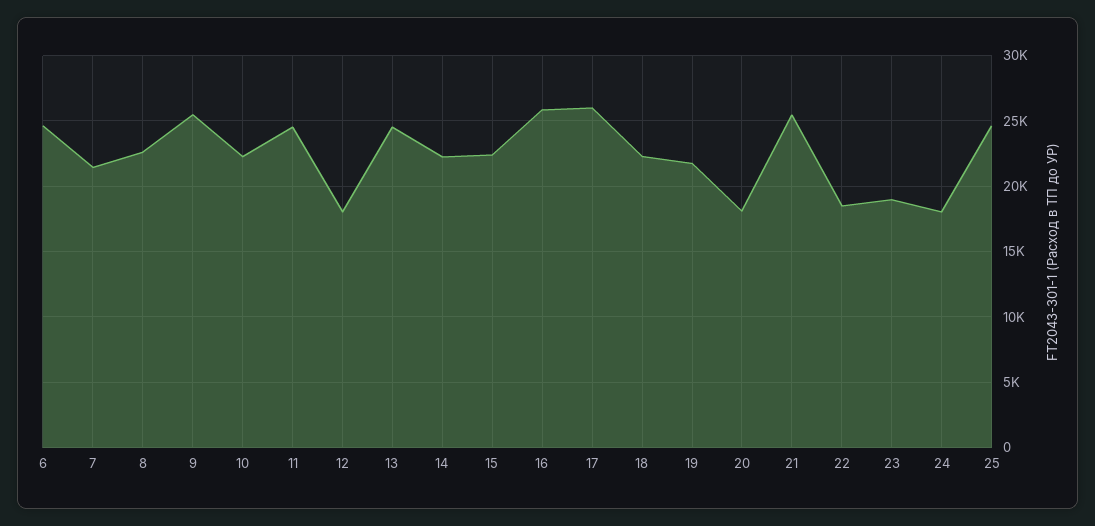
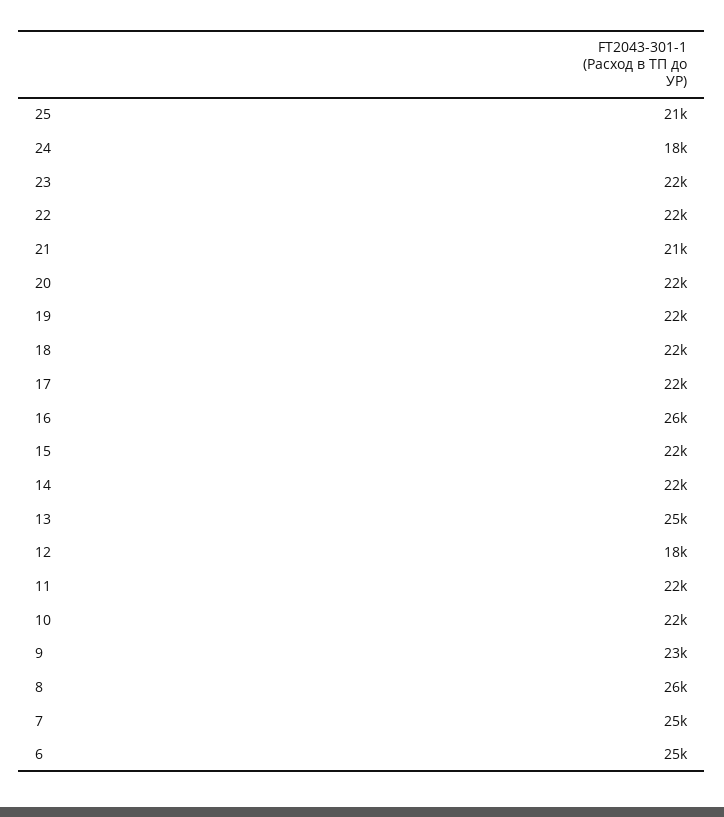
7: 21500 -> 25000
8: 22500 -> 26000
9: 25500 -> 23000
11: 24500 -> 22000
17: 26000 -> 22000
20: 18000 -> 22000
21: 25500 -> 21000
22: 18500 -> 22000
23: 19000 -> 22000
25: 24500 -> 21000

